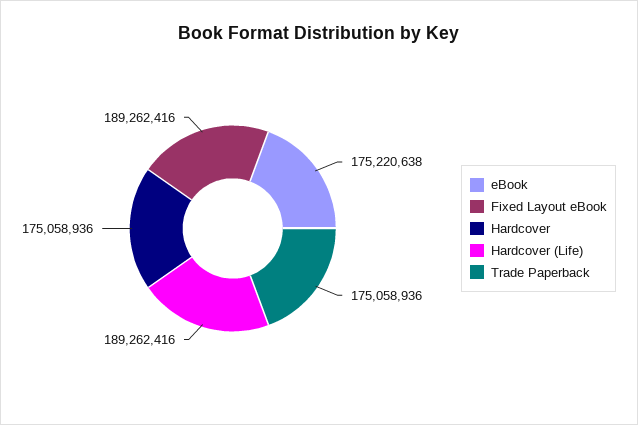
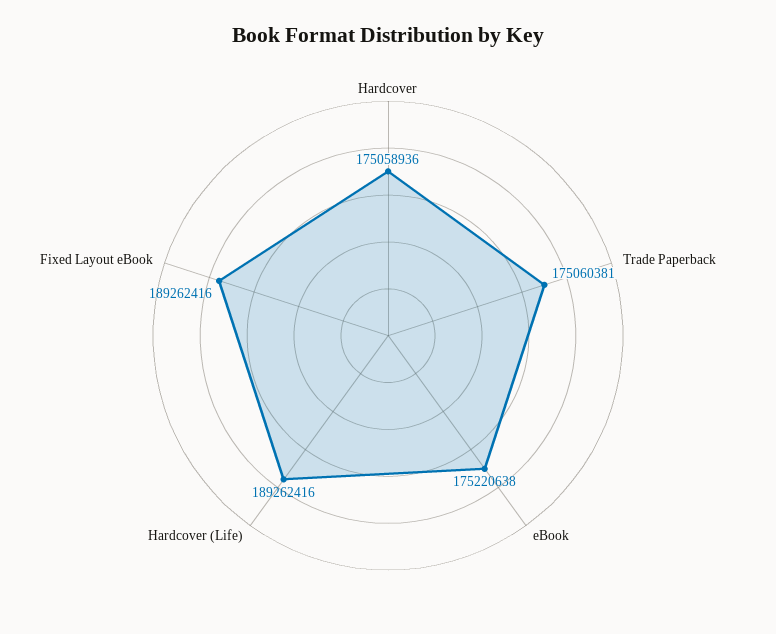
Trade Paperback: 175058936 -> 175060381

